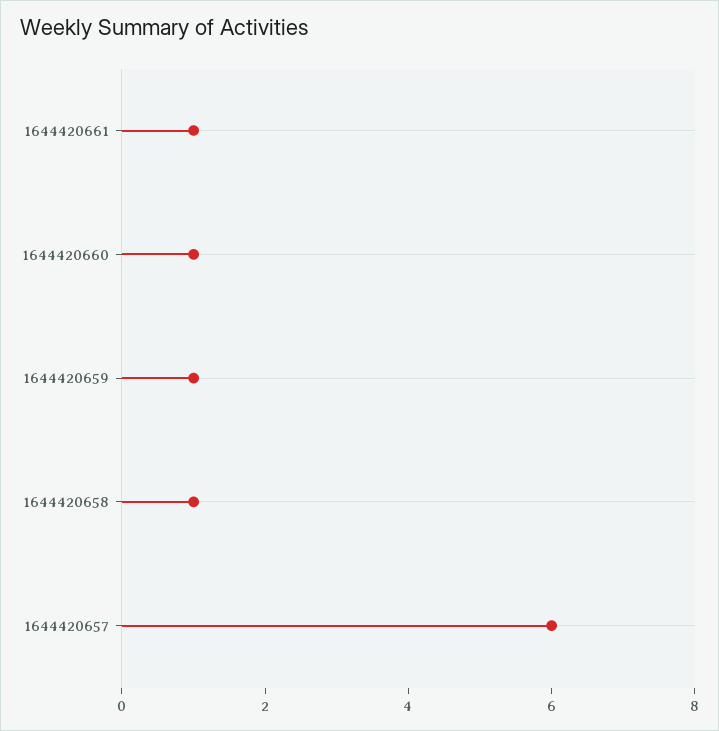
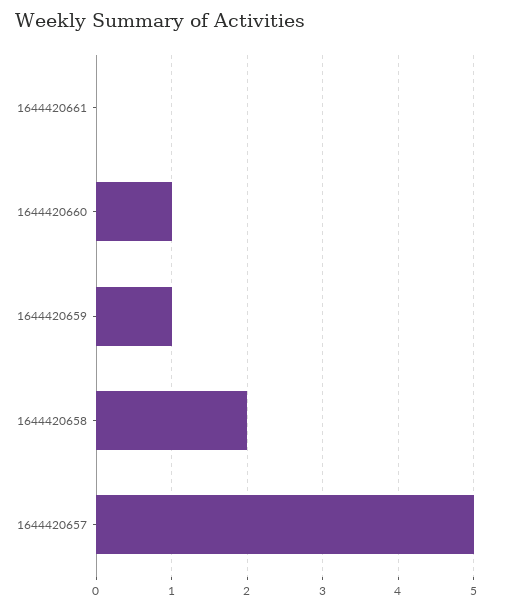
1644420661: 1 -> 0
1644420658: 1 -> 2
1644420657: 6 -> 5

